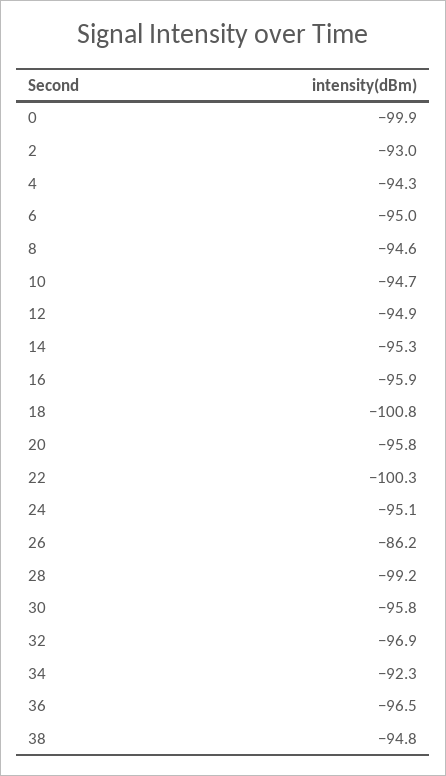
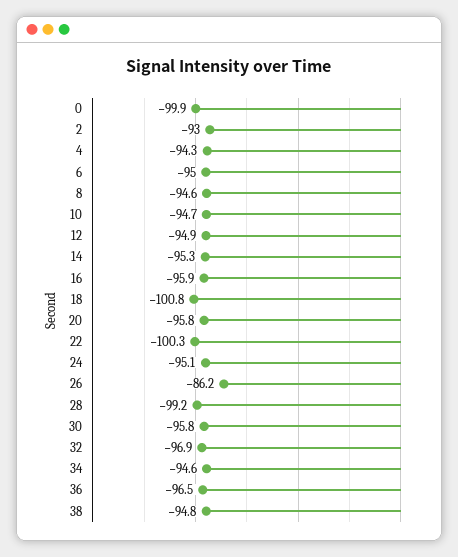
34: -92.3 -> -94.6

